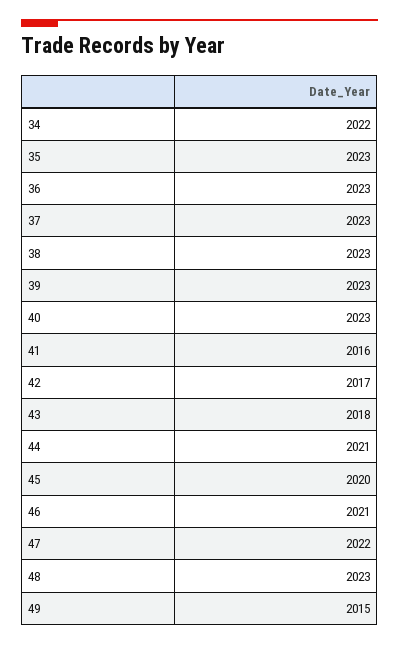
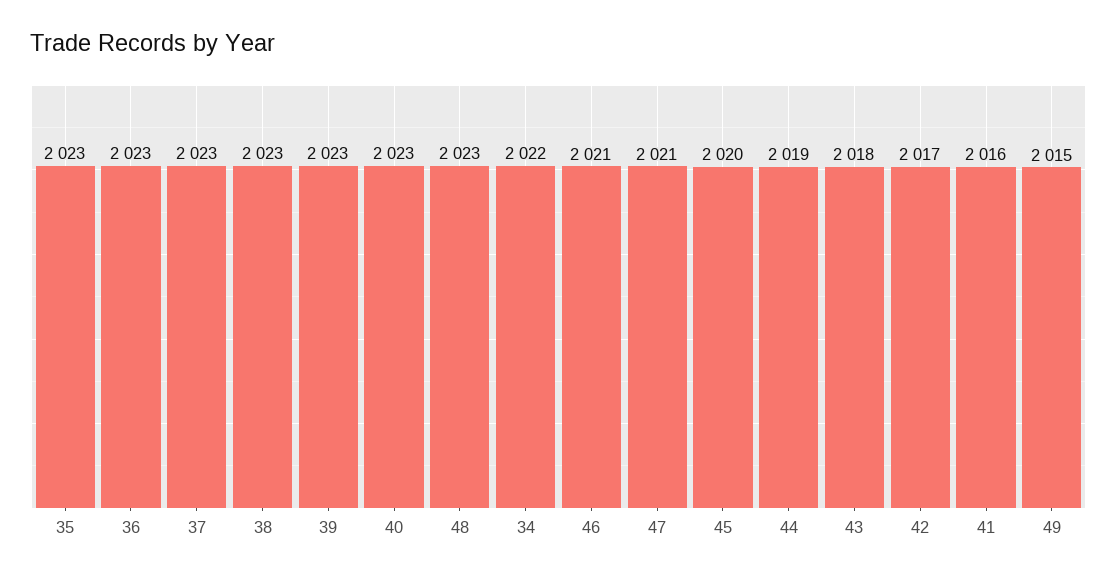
44: 2021 -> 2019
47: 2022 -> 2021

